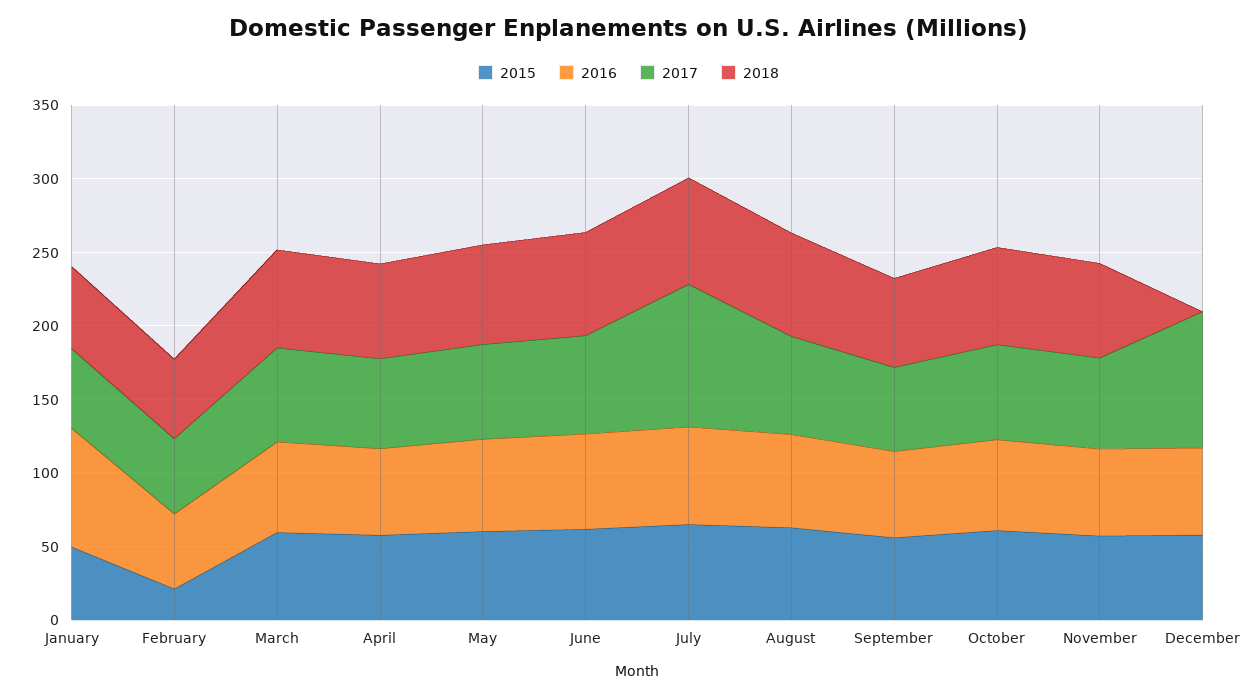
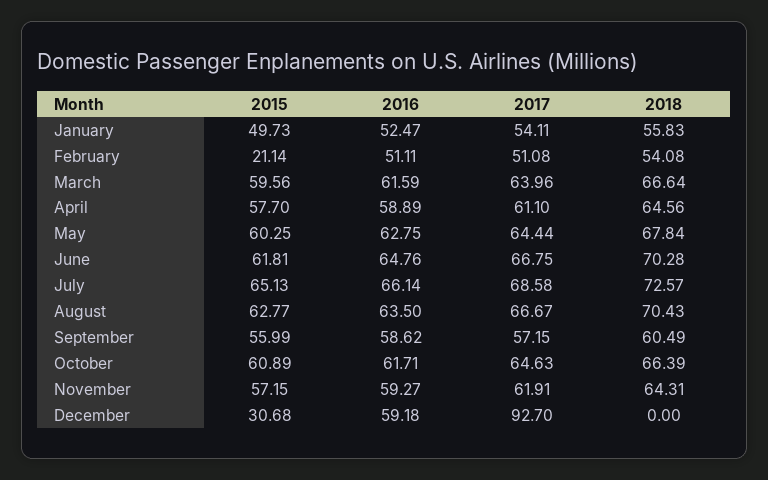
2016, January: 80 -> 52.47
2017, July: 100 -> 68.58
2015, December: 60 -> 30.68

